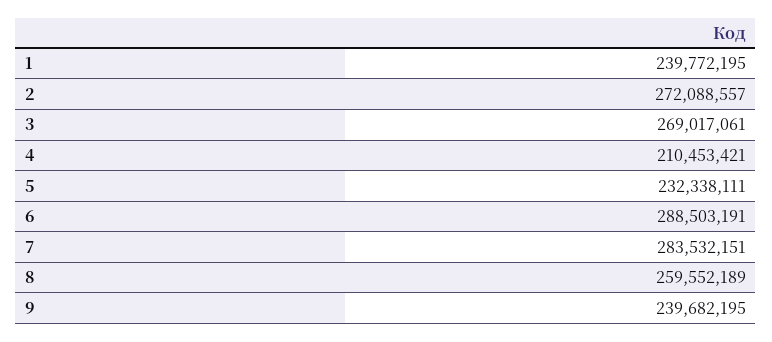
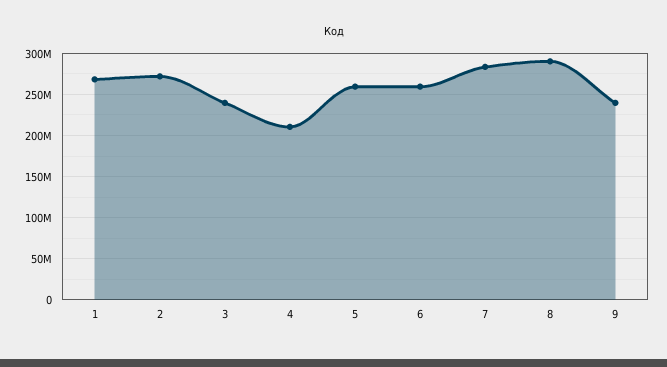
1: 239772195 -> 270000000
3: 269017061 -> 240000000
5: 232338111 -> 260000000
6: 288503191 -> 260000000
8: 259552189 -> 290000000

